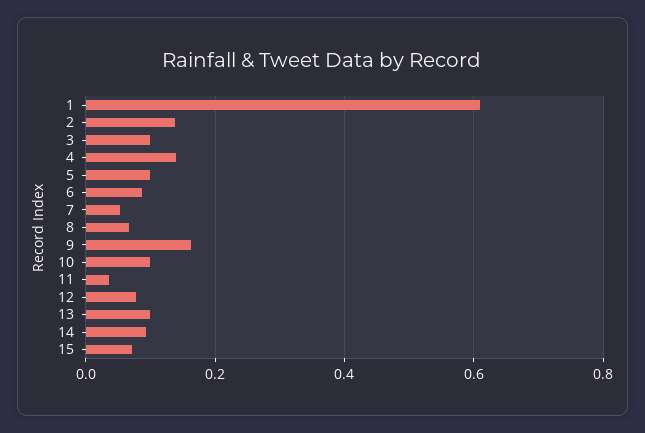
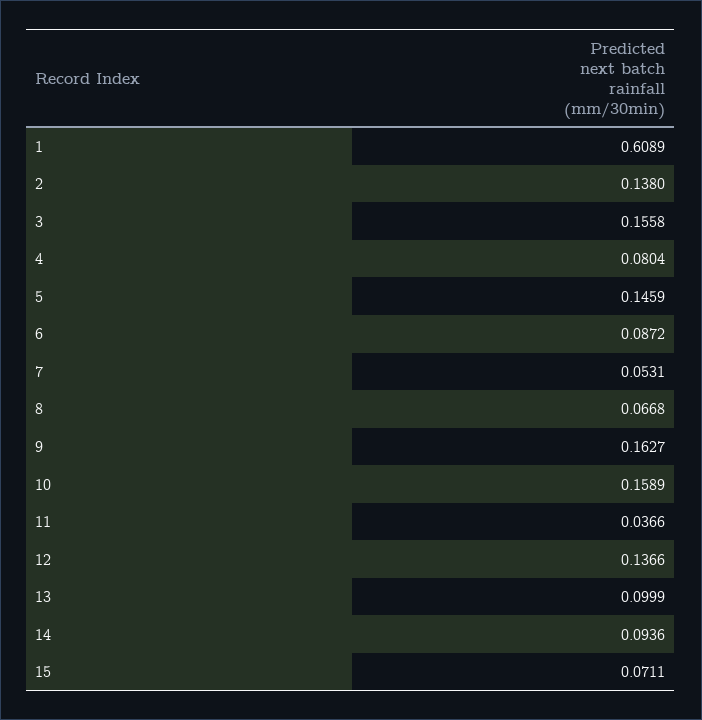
3: 0.1 -> 0.1558
4: 0.14 -> 0.0804
5: 0.1 -> 0.1459
10: 0.1 -> 0.1589
12: 0.08 -> 0.1366

